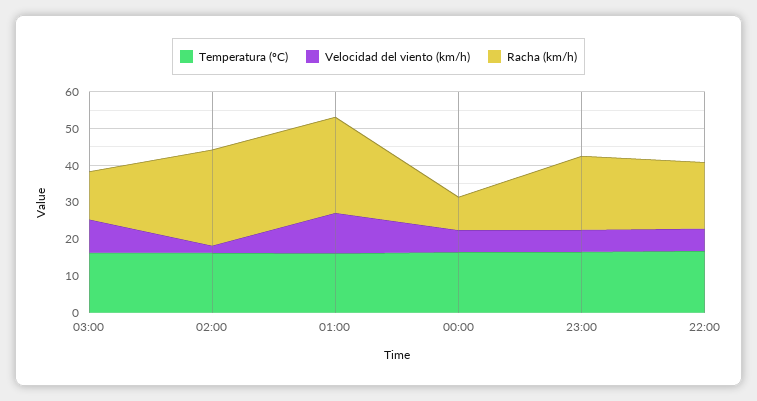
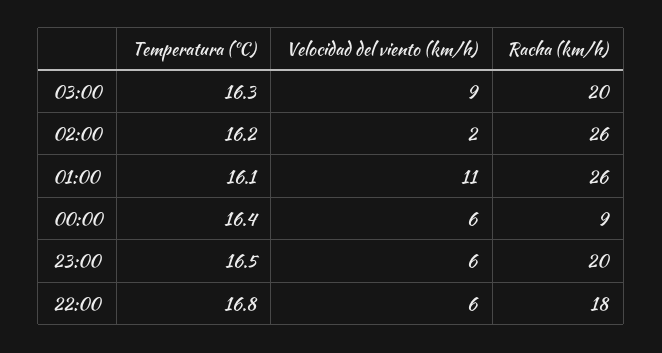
Racha (km/h), 03:00: 12.5 -> 20

